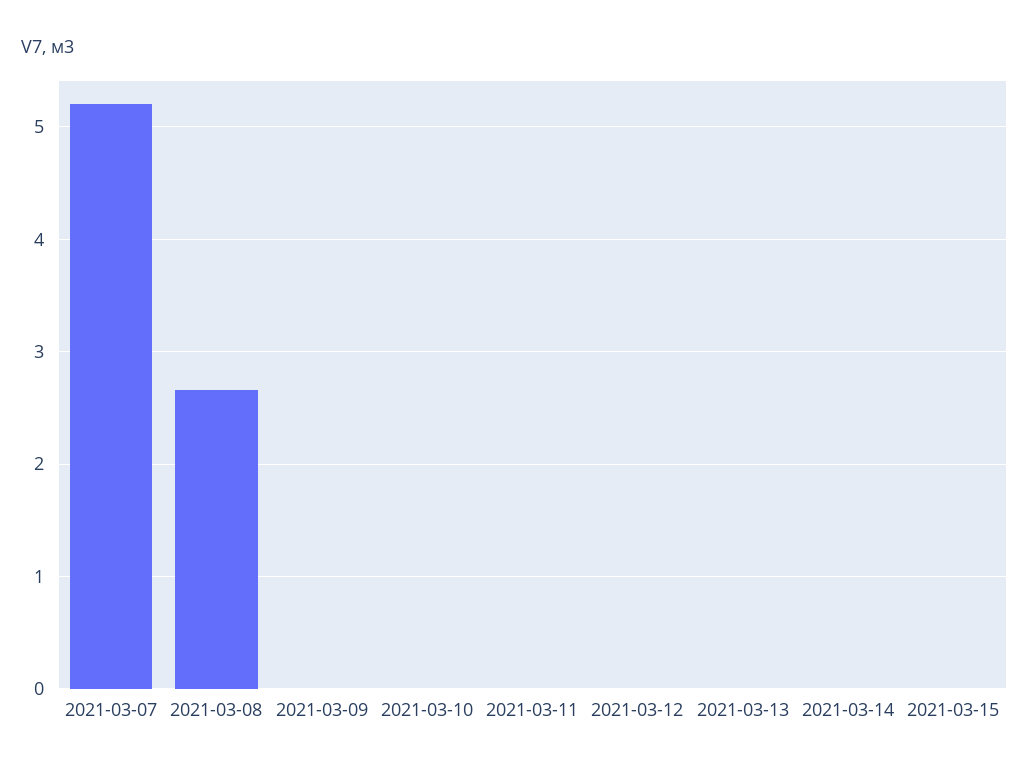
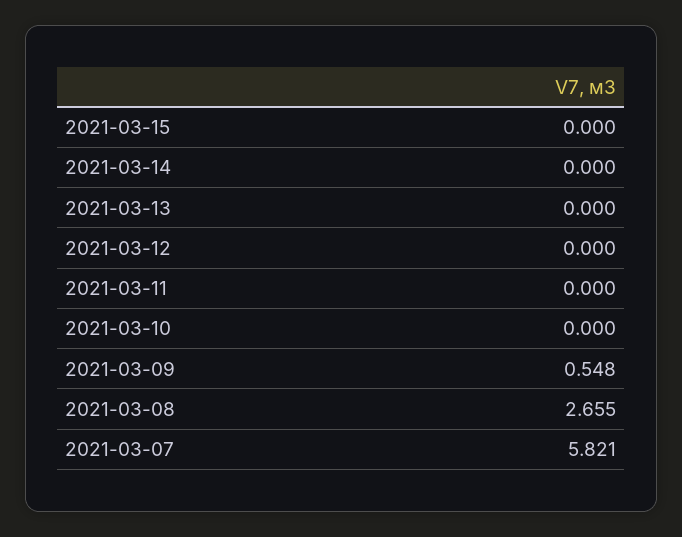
2021-03-07: 5.2 -> 5.821
2021-03-09: 0 -> 0.548

